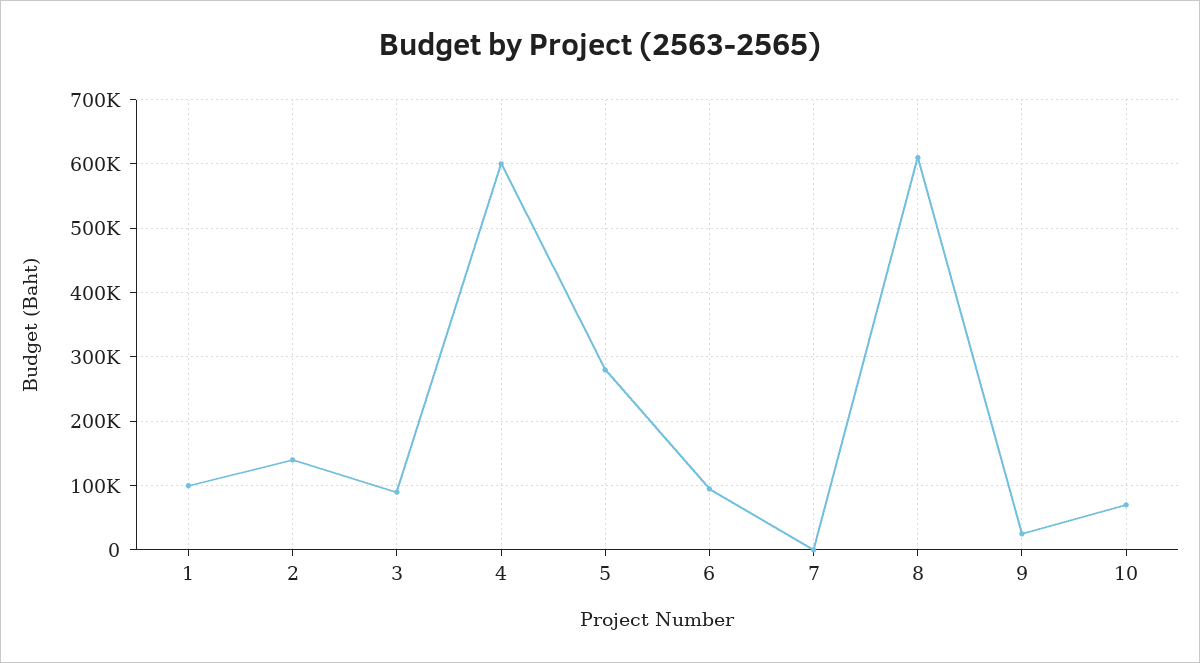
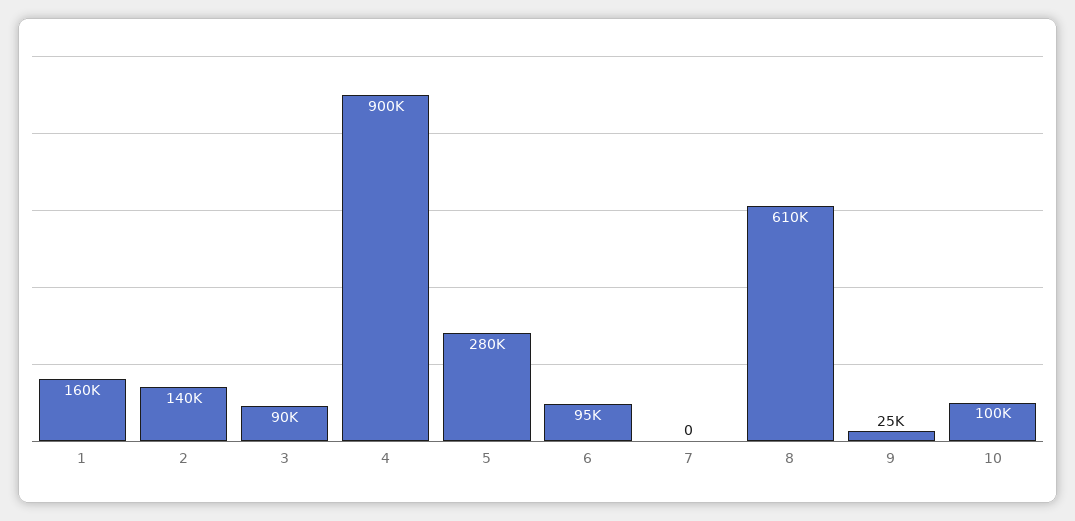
1: 100000 -> 160000
4: 600000 -> 900000
10: 70000 -> 100000

